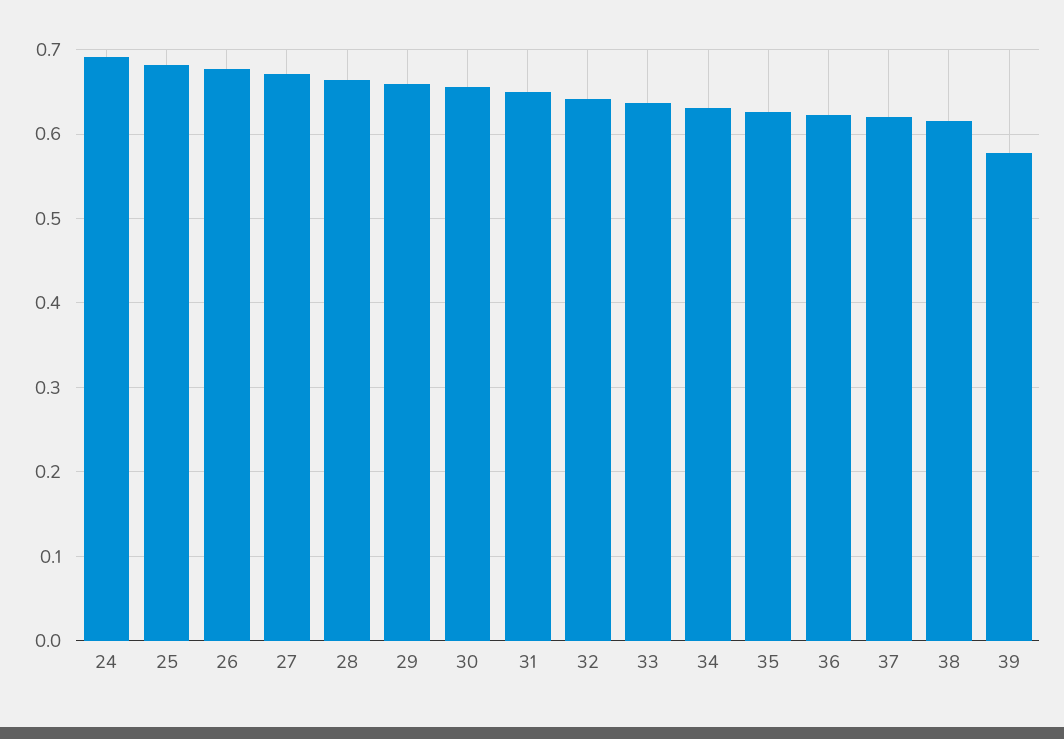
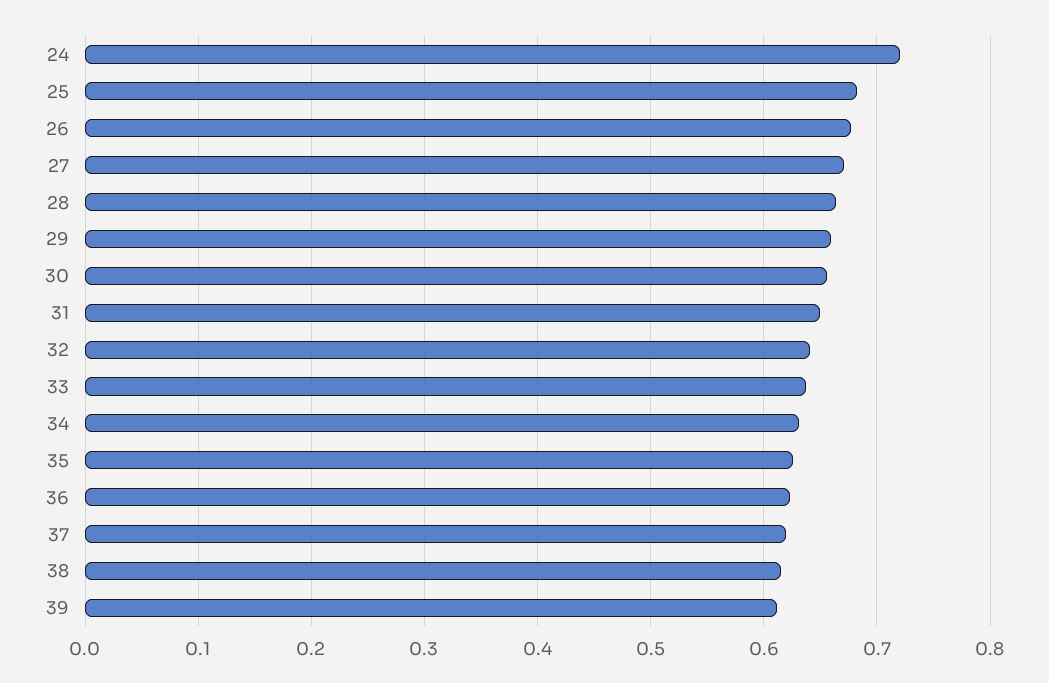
24: 0.69 -> 0.72
39: 0.58 -> 0.61

